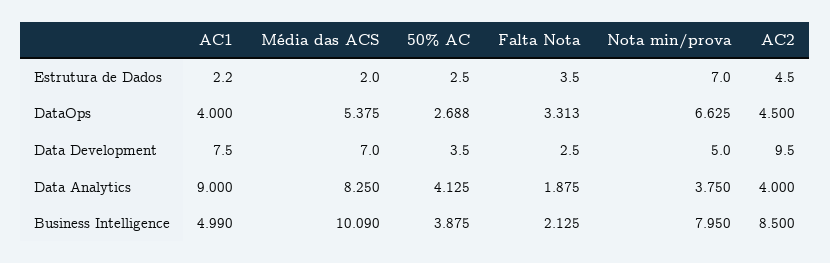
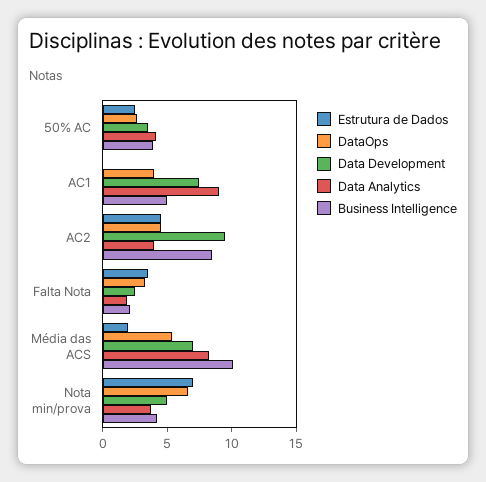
Estrutura de Dados, AC1: 2.2 -> 0
Business Intelligence, Nota min/prova: 7.95 -> 4

